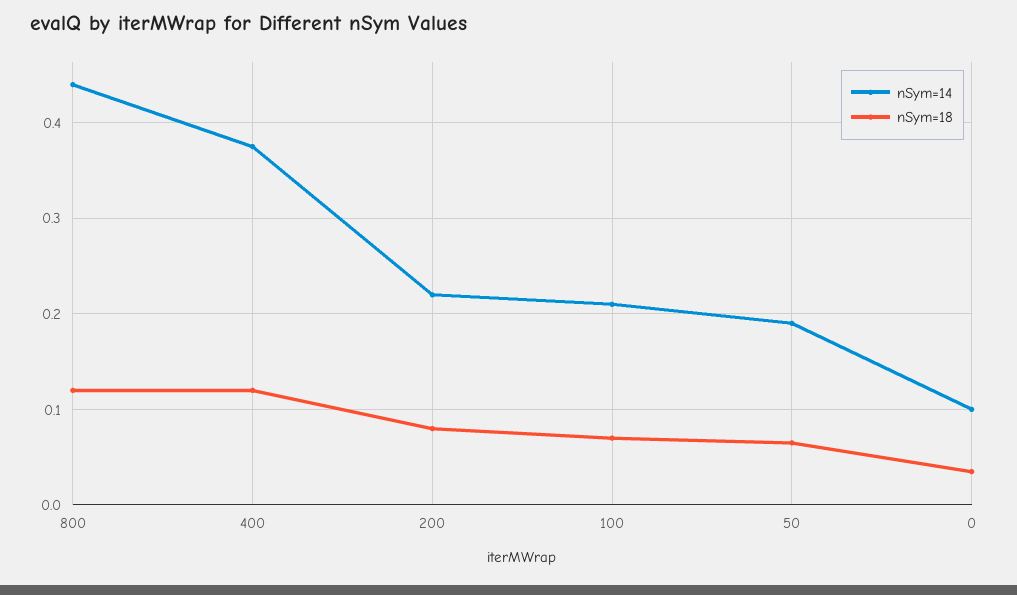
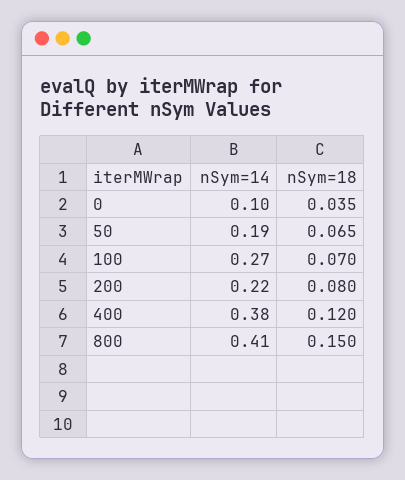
nSym=14, 800: 0.44 -> 0.41
nSym=18, 800: 0.12 -> 0.15
nSym=14, 100: 0.21 -> 0.27

